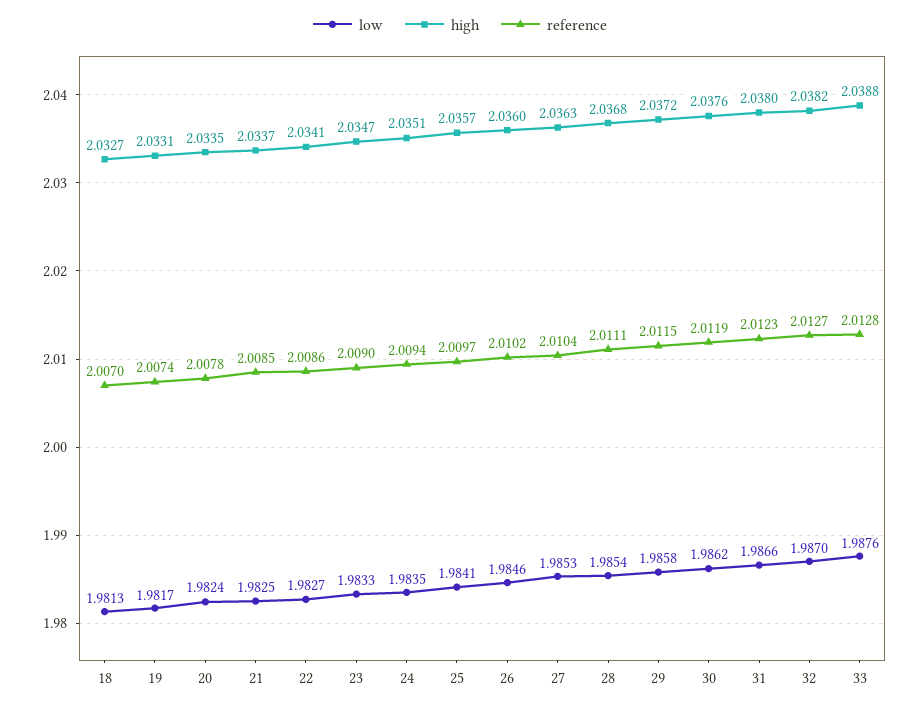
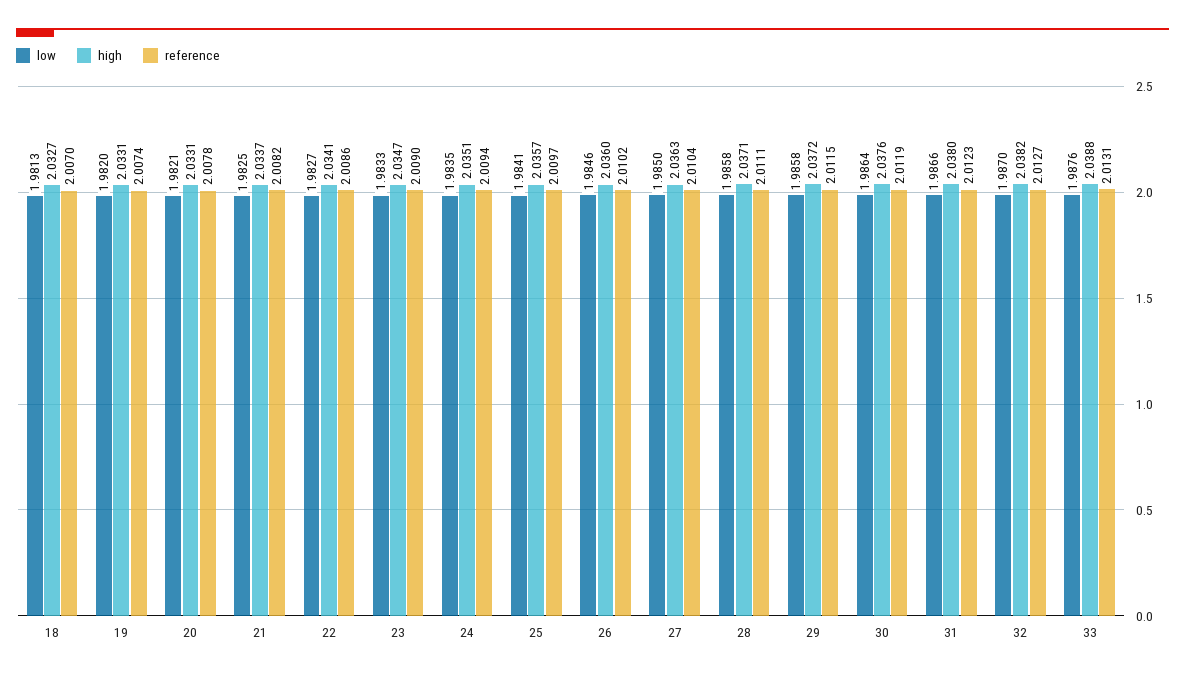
low, 19: 1.9817 -> 1.982
low, 20: 1.9824 -> 1.9821
high, 20: 2.0335 -> 2.0331
reference, 21: 2.0085 -> 2.0082
low, 27: 1.9853 -> 1.985
low, 28: 1.9854 -> 1.9858
high, 28: 2.0368 -> 2.0371
low, 30: 1.9862 -> 1.9864
reference, 33: 2.0128 -> 2.0131

